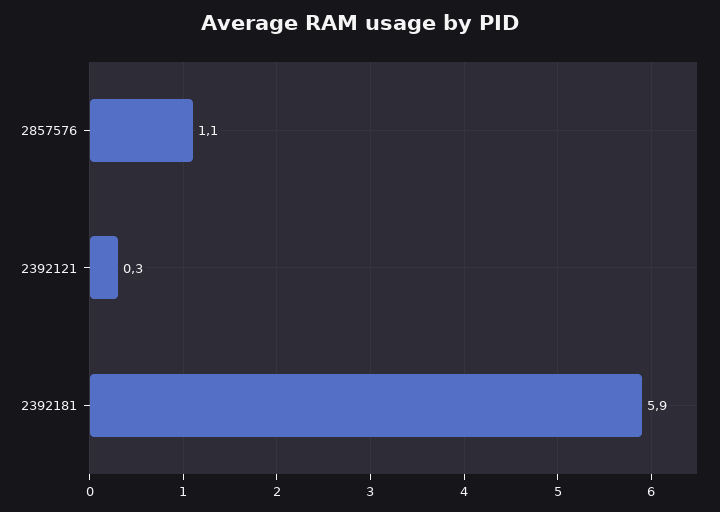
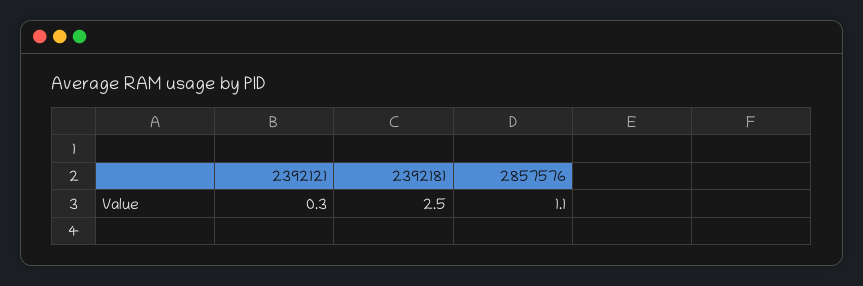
2392181: 5.9 -> 2.5

